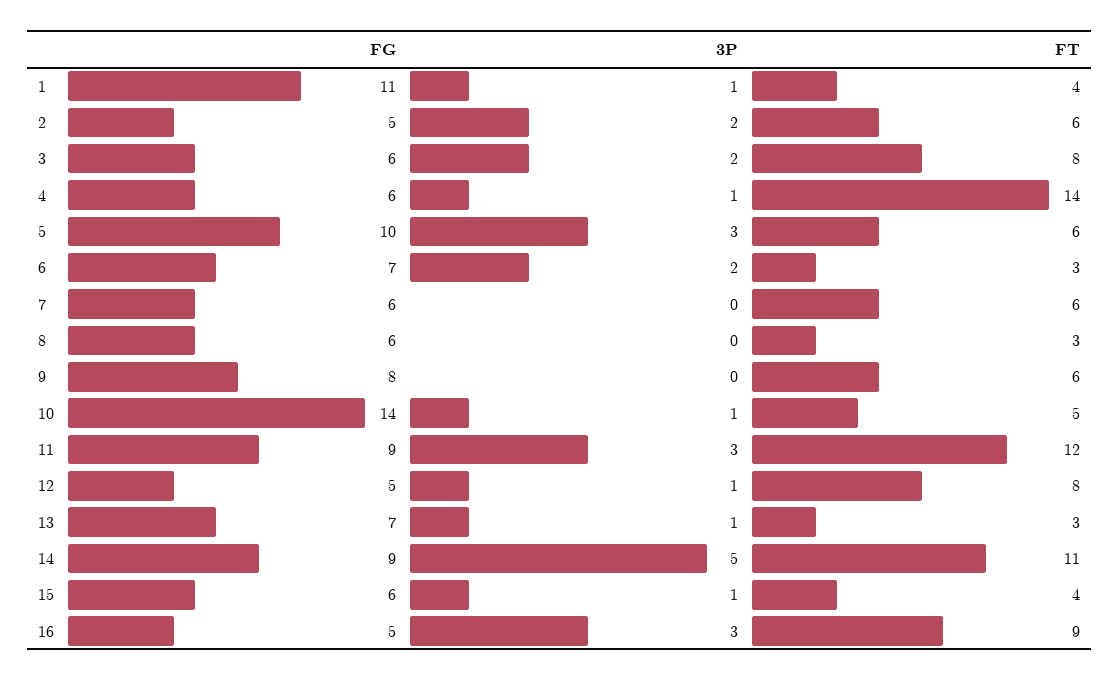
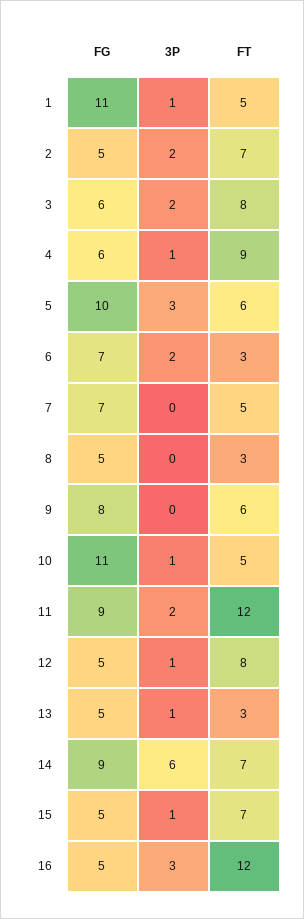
FT, 1: 4 -> 5
FT, 2: 6 -> 7
FT, 4: 14 -> 9
FG, 7: 6 -> 7
FT, 7: 6 -> 5
FG, 8: 6 -> 5
FG, 10: 14 -> 11
3P, 11: 3 -> 2
FG, 13: 7 -> 5
3P, 14: 5 -> 6
FT, 14: 11 -> 7
FG, 15: 6 -> 5
FT, 15: 4 -> 7
FT, 16: 9 -> 12

